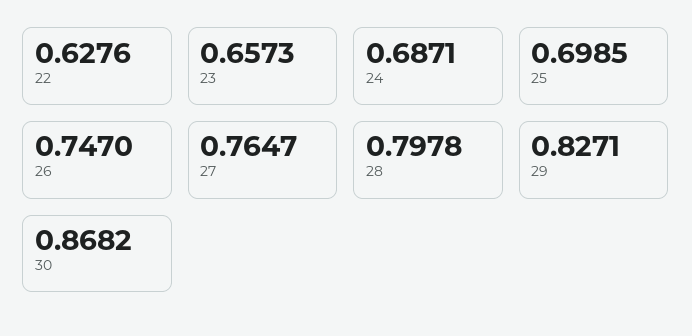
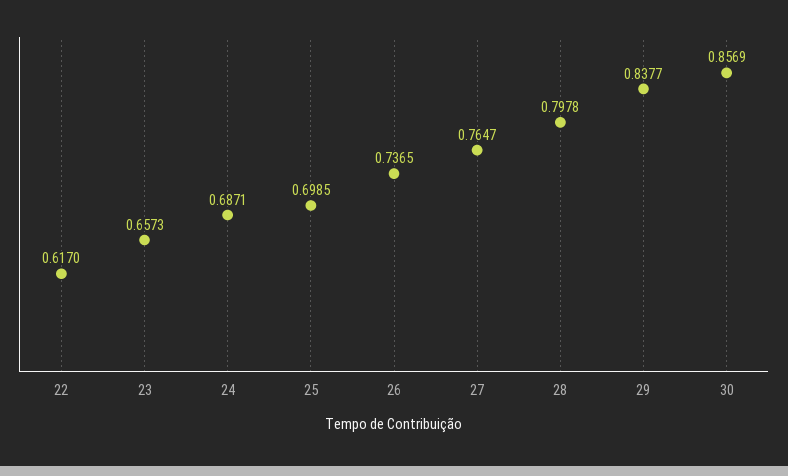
22: 0.6276 -> 0.617
26: 0.747 -> 0.7365
29: 0.8271 -> 0.8377
30: 0.8682 -> 0.8569

